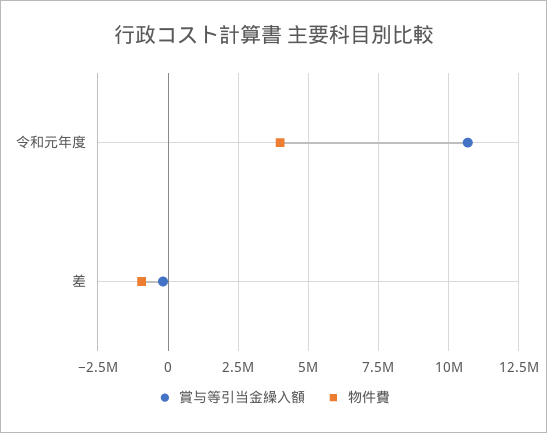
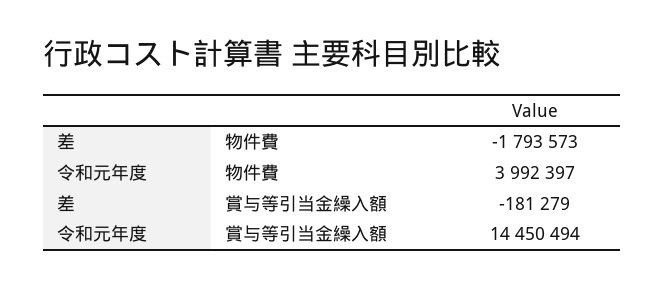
賞与等引当金繰入額, 令和元年度: 10750000 -> 14450494
物件費, 差: -1000000 -> -1793573

